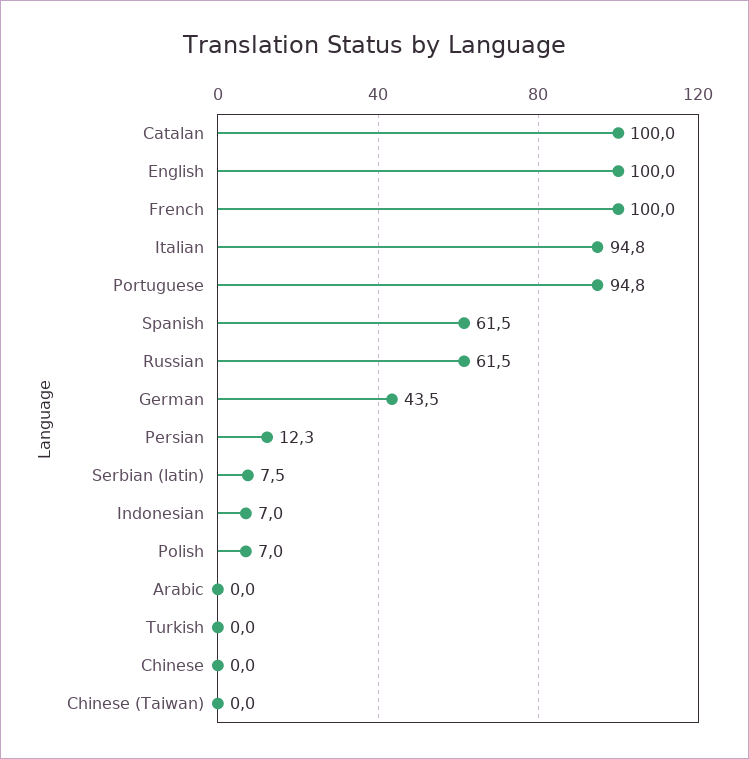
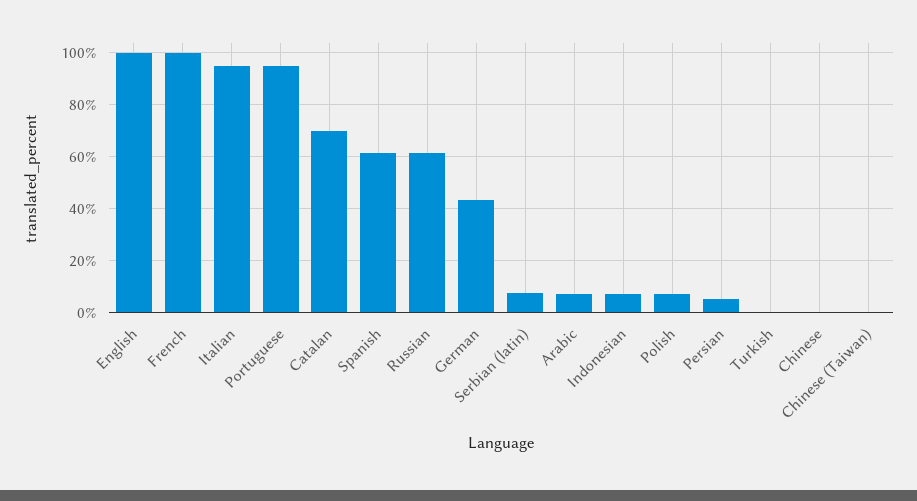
Catalan: 100 -> 70
Persian: 12.3 -> 5
Arabic: 0 -> 7.5

